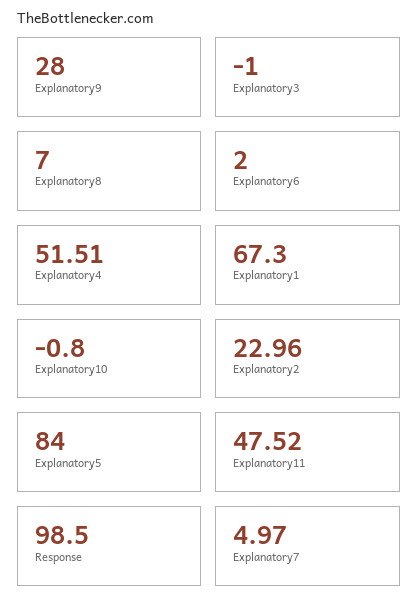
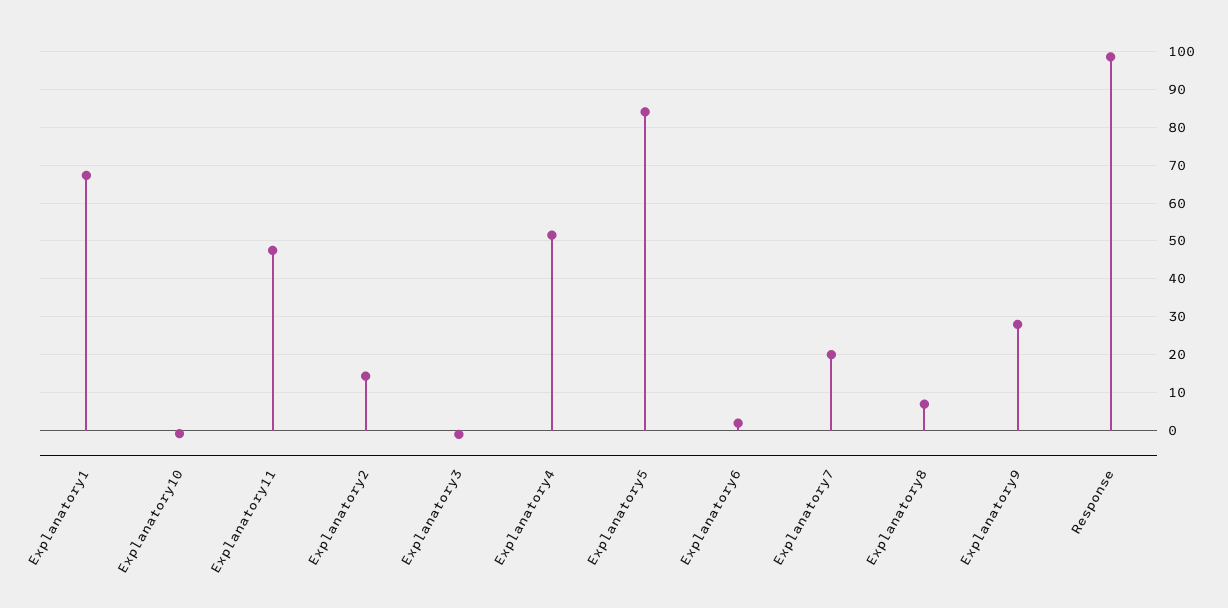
Explanatory2: 22.96 -> 14
Explanatory7: 4.97 -> 20

